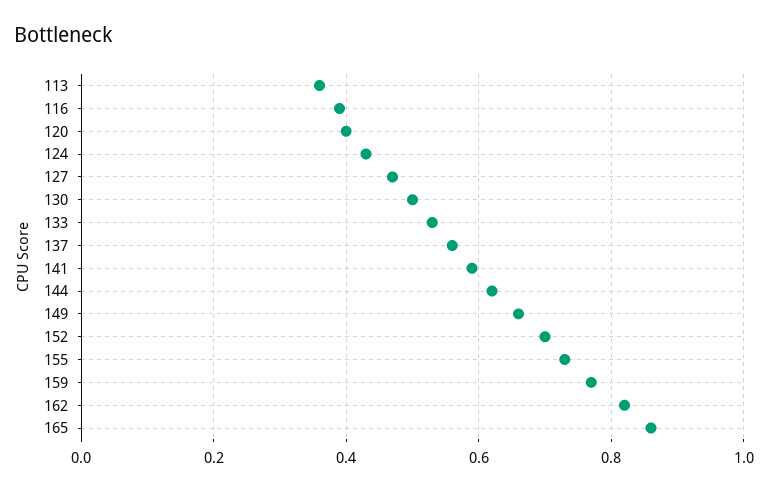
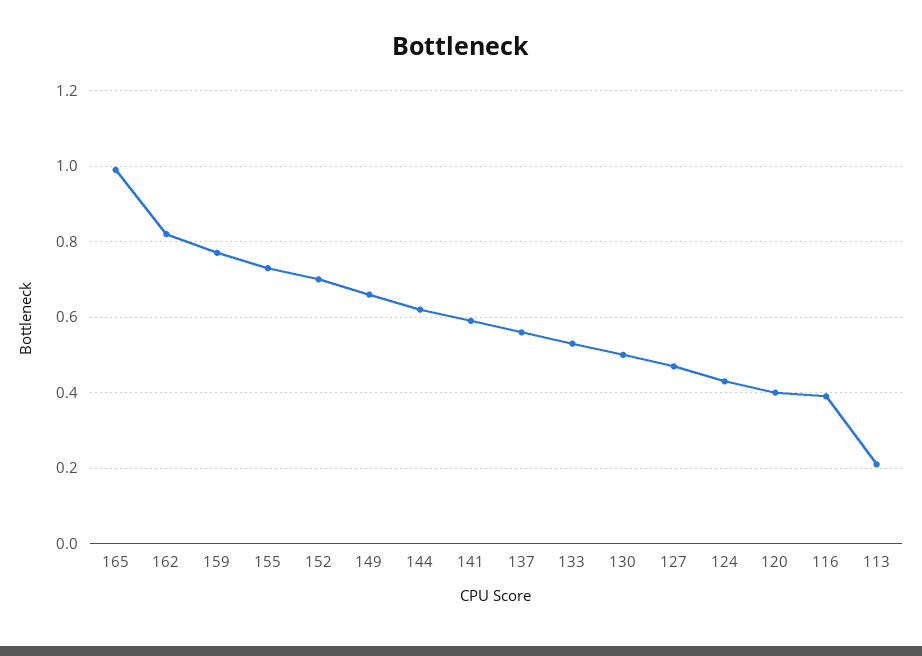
113: 0.35 -> 0.2
165: 0.85 -> 1

